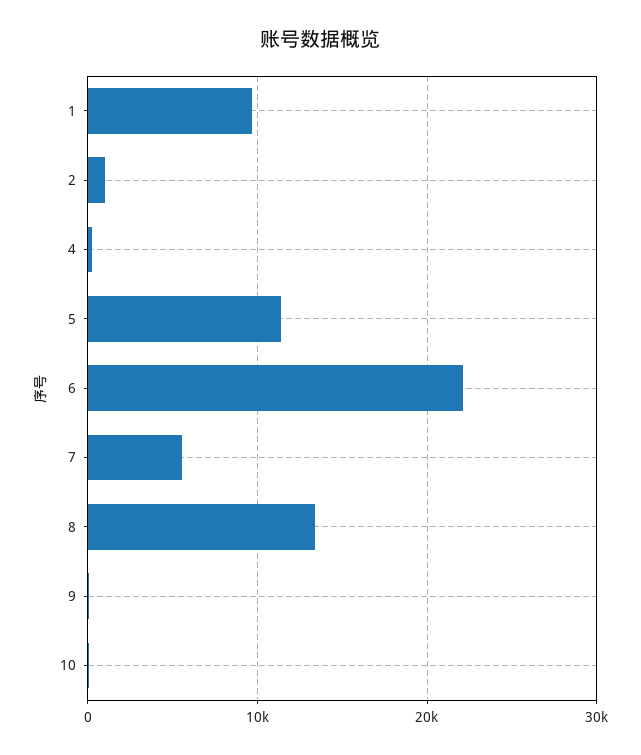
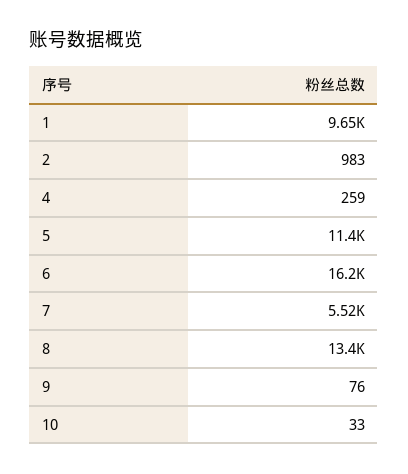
6: 22000 -> 16200

